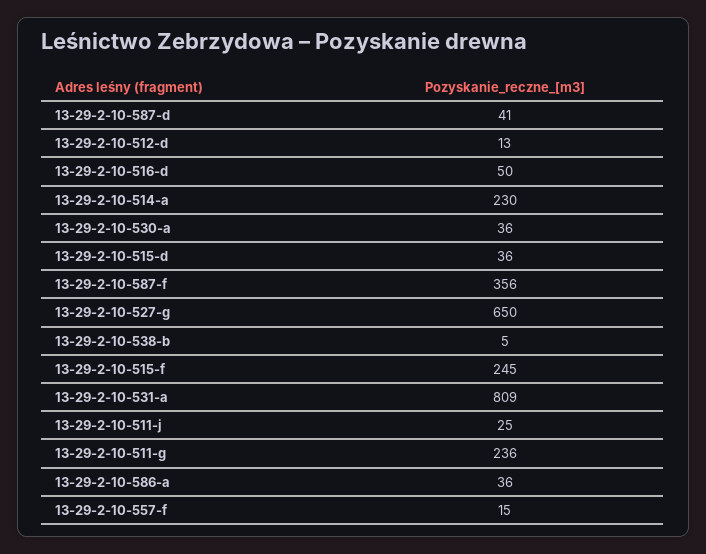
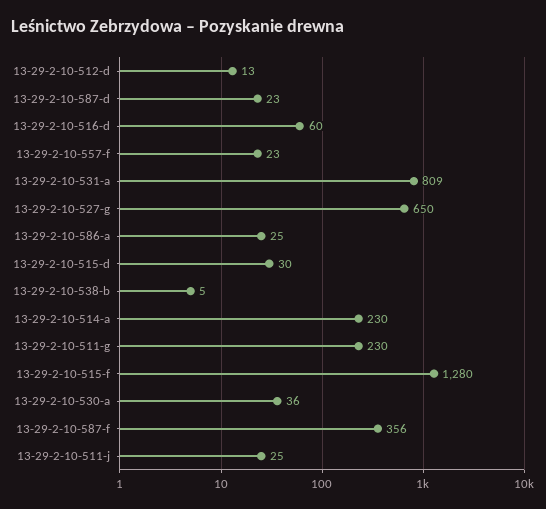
13-29-2-10-587-d: 41 -> 23
13-29-2-10-516-d: 50 -> 60
13-29-2-10-515-d: 36 -> 30
13-29-2-10-515-f: 245 -> 1280
13-29-2-10-511-g: 236 -> 230
13-29-2-10-586-a: 36 -> 25
13-29-2-10-557-f: 15 -> 23

